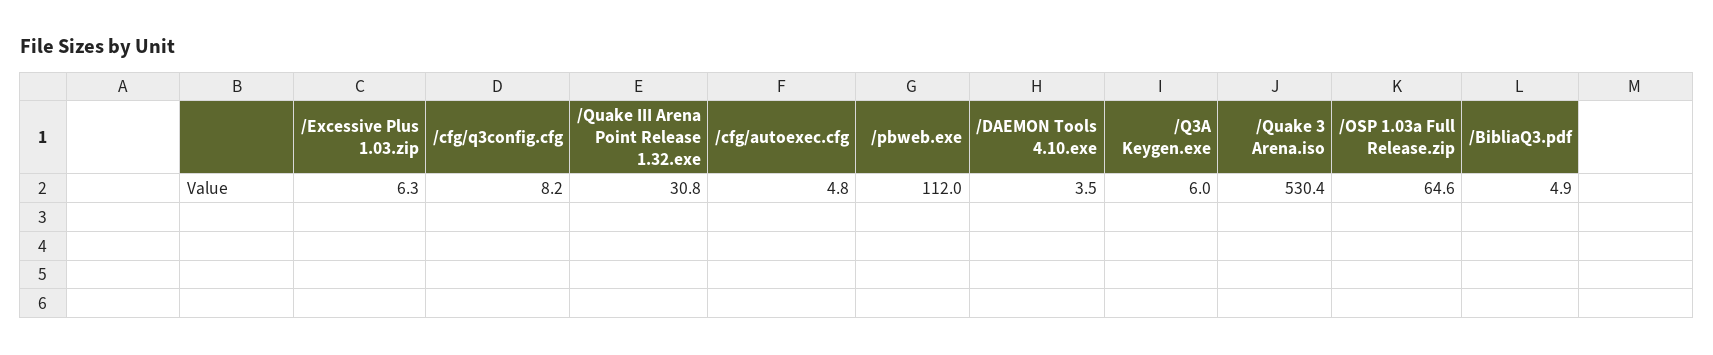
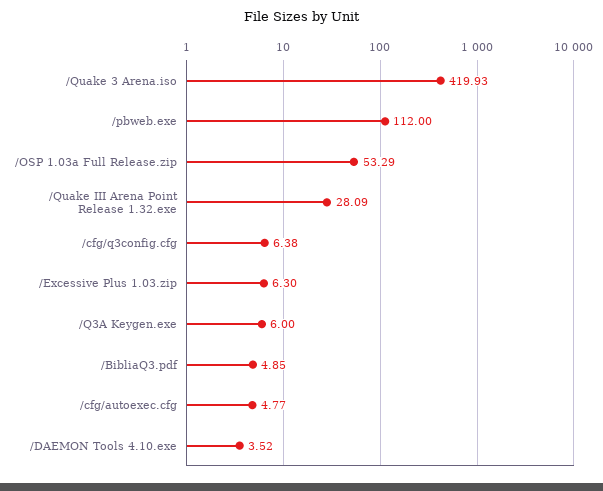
/cfg/q3config.cfg: 8.2 -> 6.38
/Quake III Arena Point Release 1.32.exe: 30.8 -> 28.09
/Quake 3 Arena.iso: 530.4 -> 419.93
/OSP 1.03a Full Release.zip: 64.6 -> 53.29

